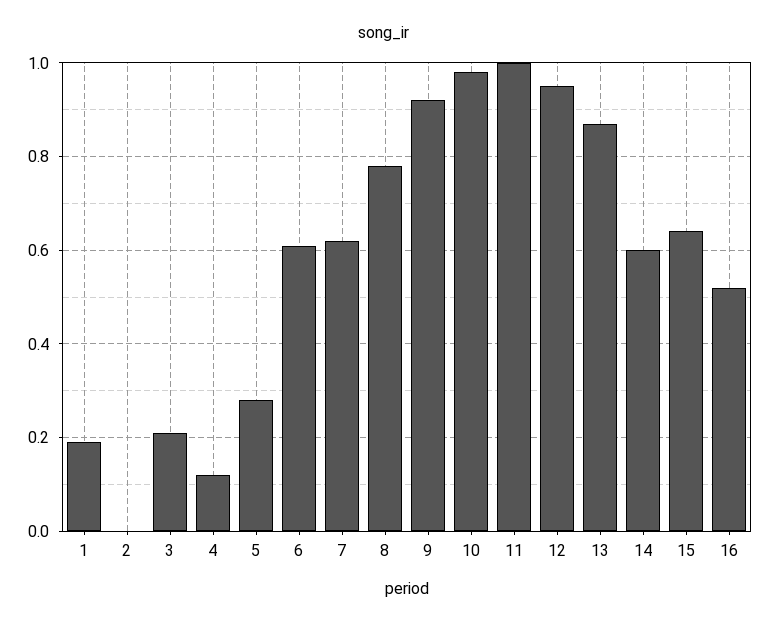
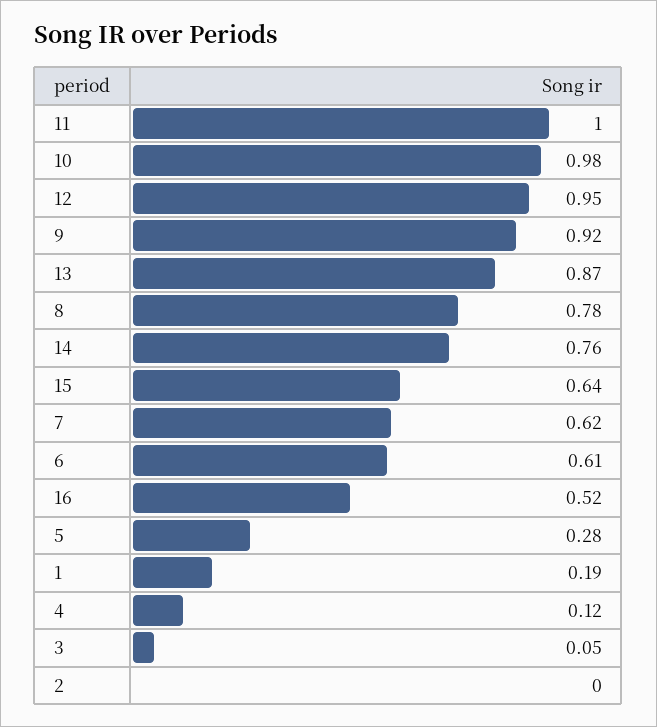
3: 0.2 -> 0.05
14: 0.6 -> 0.76

